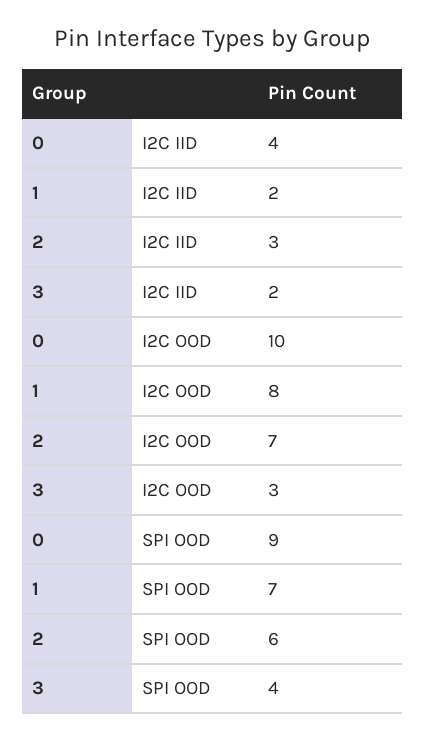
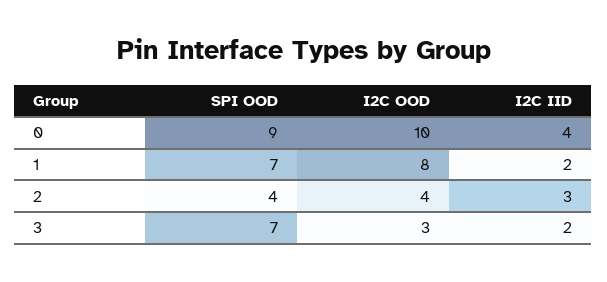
2, I2C OOD: 7 -> 4
2, SPI OOD: 6 -> 4
3, SPI OOD: 4 -> 7

